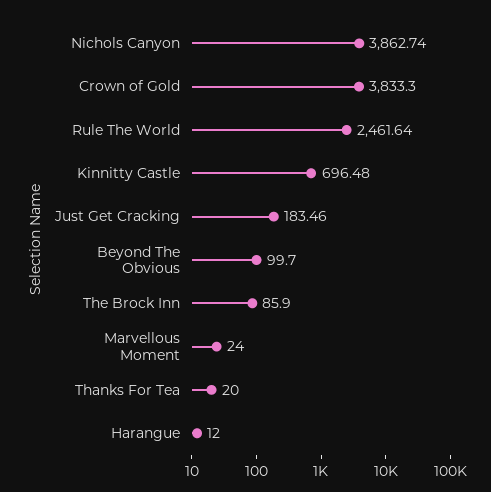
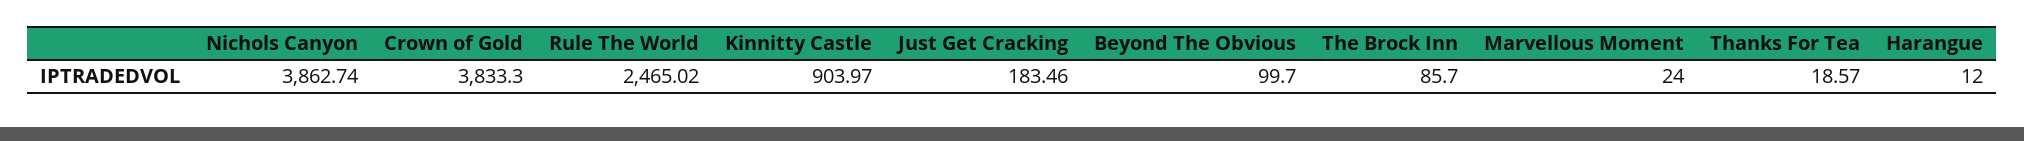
Rule The World: 2461.64 -> 2465.02
Kinnitty Castle: 696.48 -> 903.97
The Brock Inn: 85.9 -> 85.7
Thanks For Tea: 20 -> 18.57

